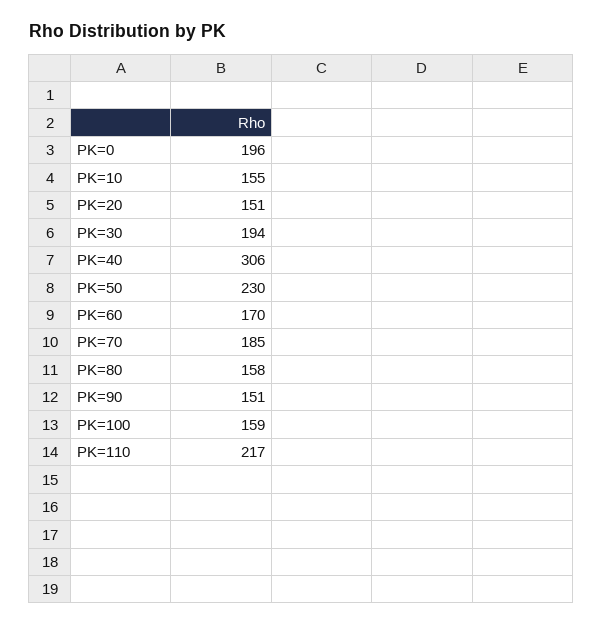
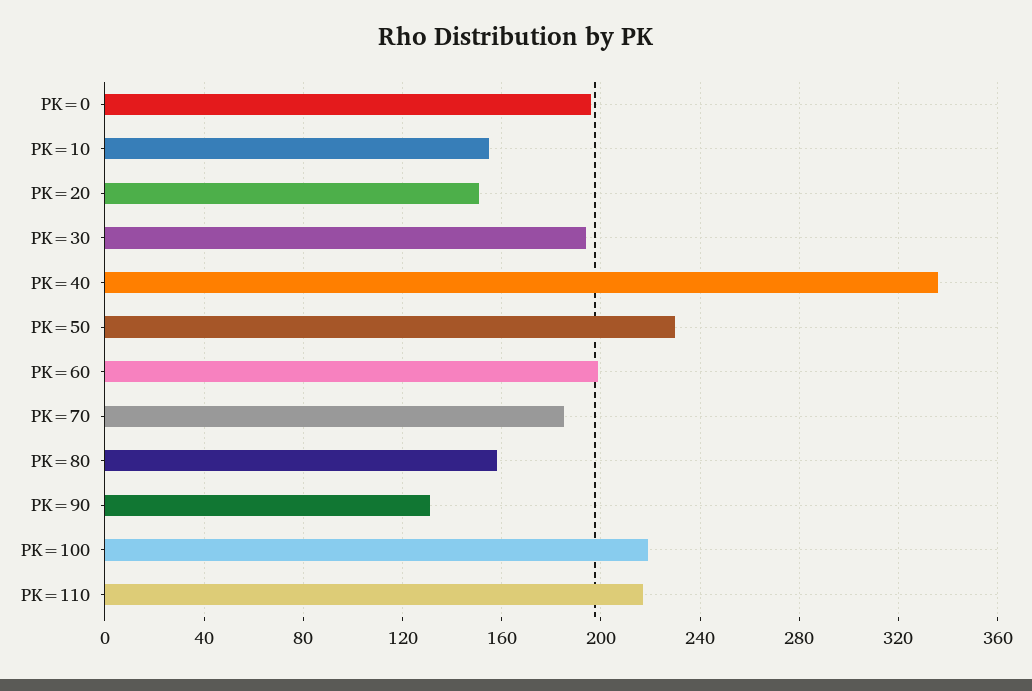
PK=40: 306 -> 335
PK=60: 170 -> 200
PK=90: 151 -> 130
PK=100: 159 -> 220

